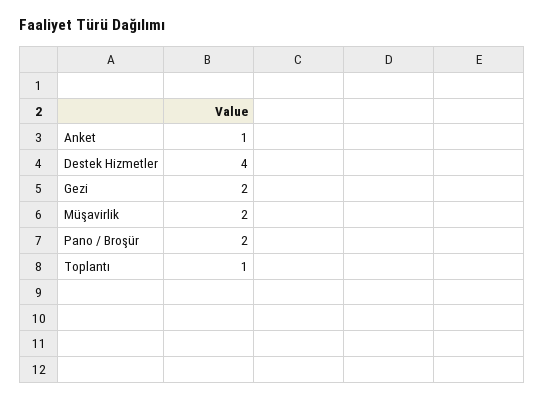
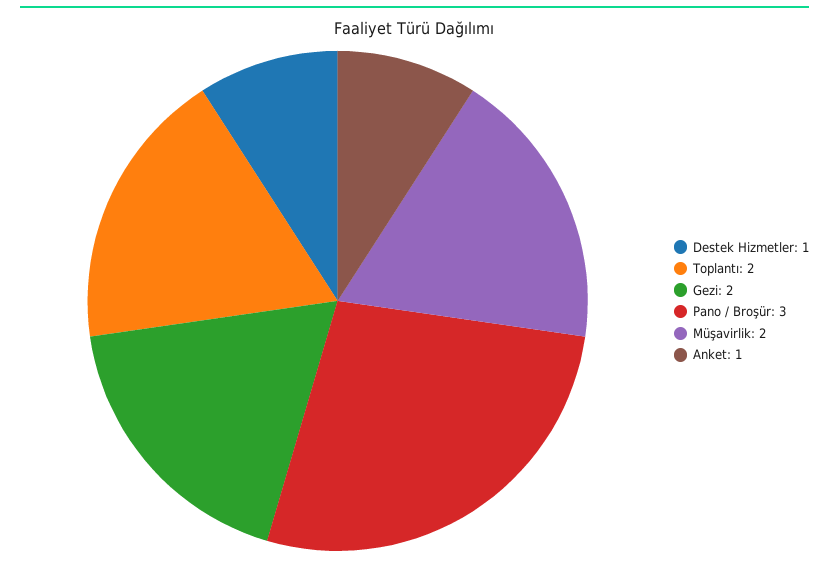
Destek Hizmetler: 4 -> 1
Pano / Broşür: 2 -> 3
Toplantı: 1 -> 2

